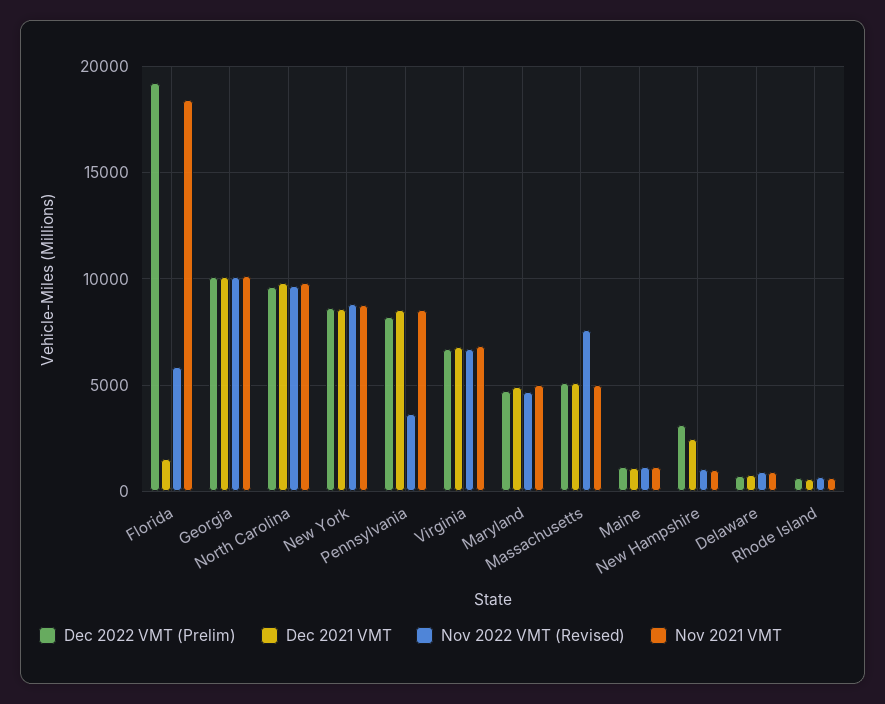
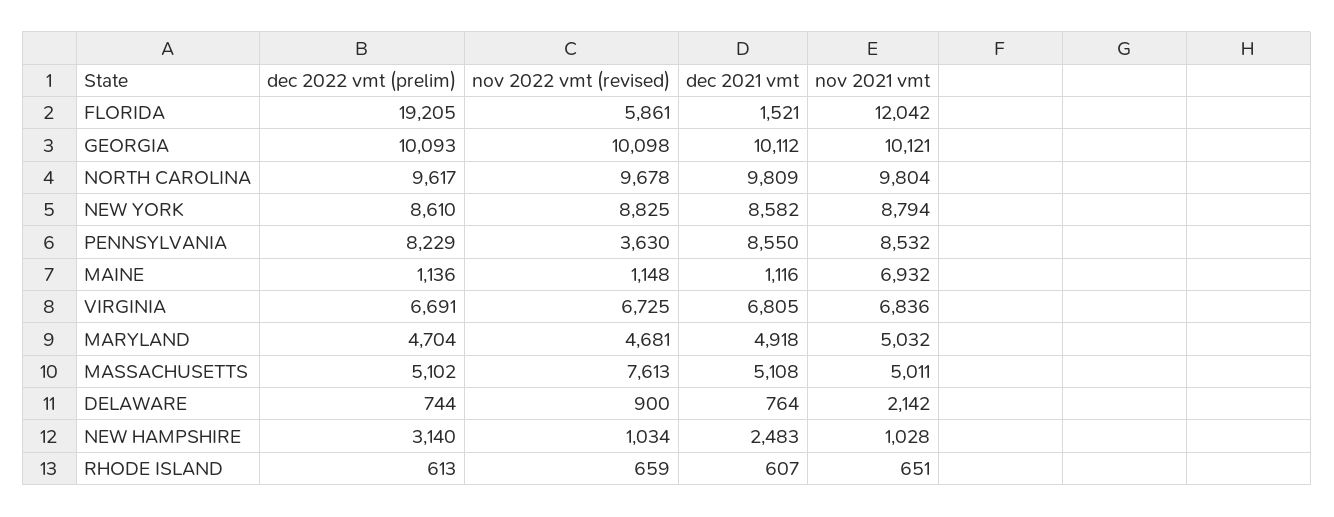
Nov 2021 VMT, Florida: 18500 -> 12042
Nov 2021 VMT, Maine: 1000 -> 6932
Nov 2021 VMT, Delaware: 1000 -> 2142

